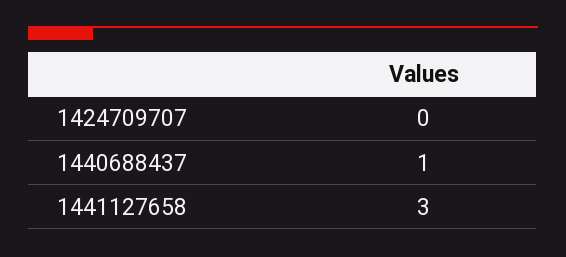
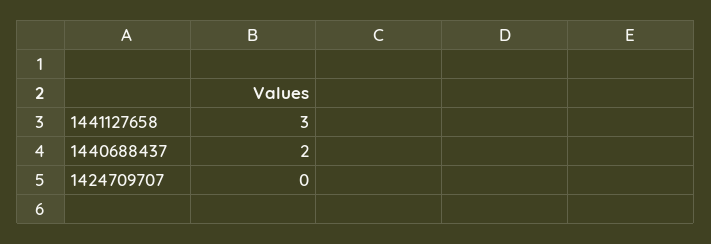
1440688437: 1 -> 2

